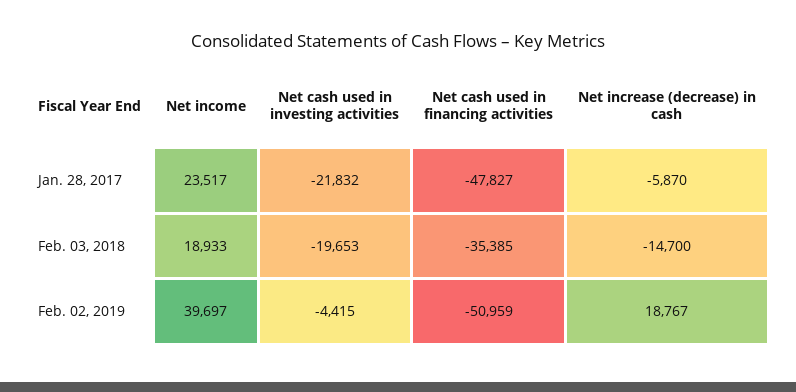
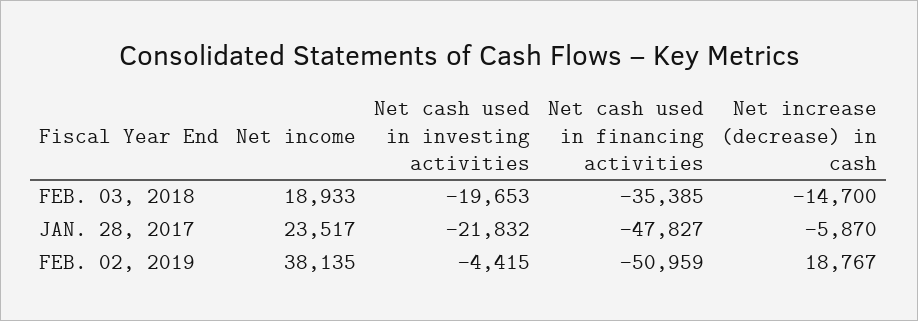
Net income, Feb. 02, 2019: 39697 -> 38135

